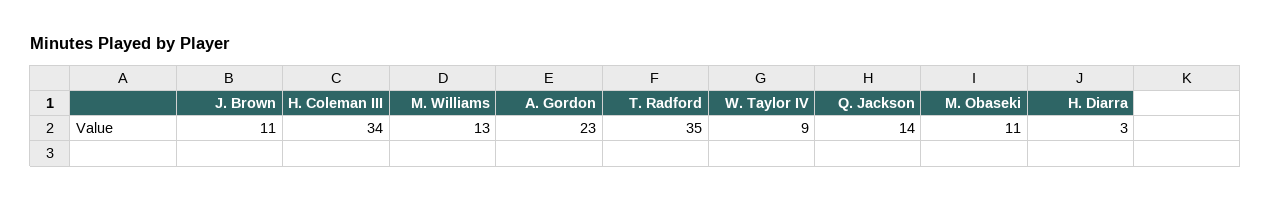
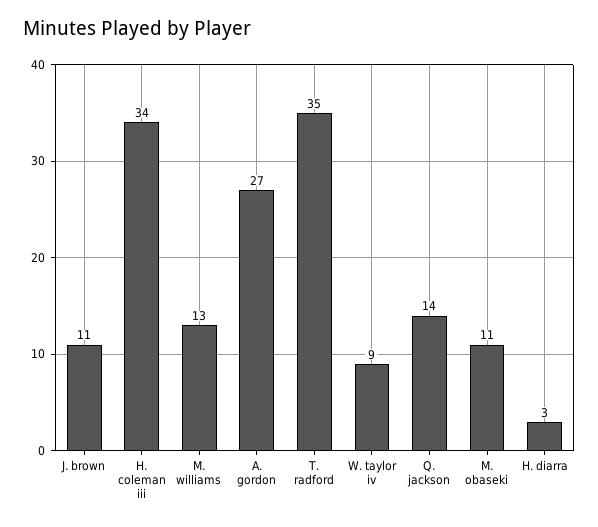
A. Gordon: 23 -> 27

